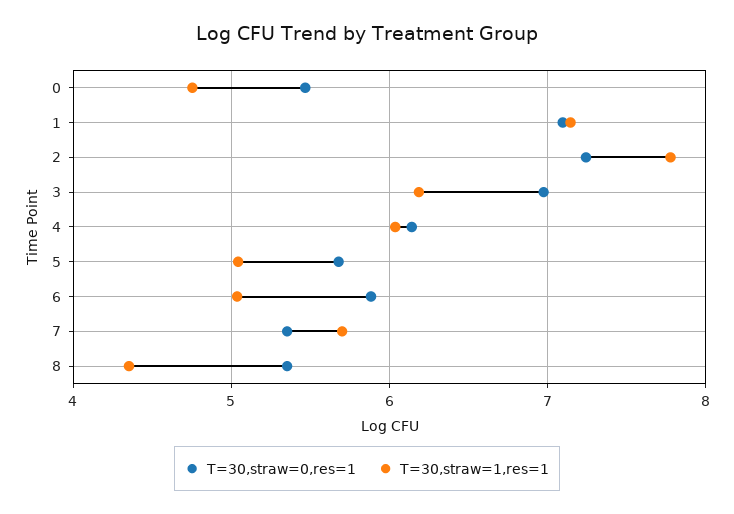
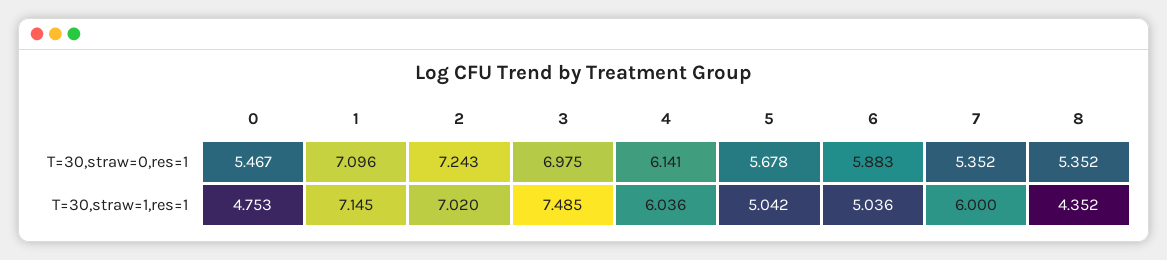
T=30,straw=1,res=1, 2: 7.8 -> 7.02
T=30,straw=1,res=1, 3: 6.2 -> 7.485
T=30,straw=1,res=1, 7: 5.7 -> 6

